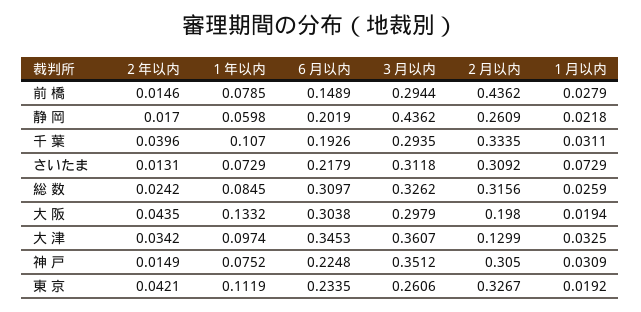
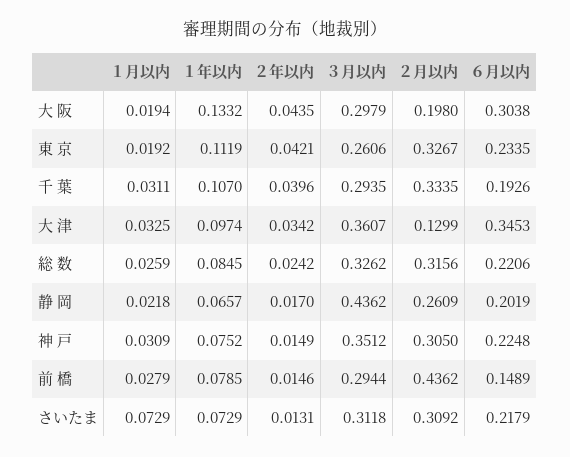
１年以内, 静 岡: 0.0598 -> 0.0657
６月以内, 総 数: 0.3097 -> 0.2206

